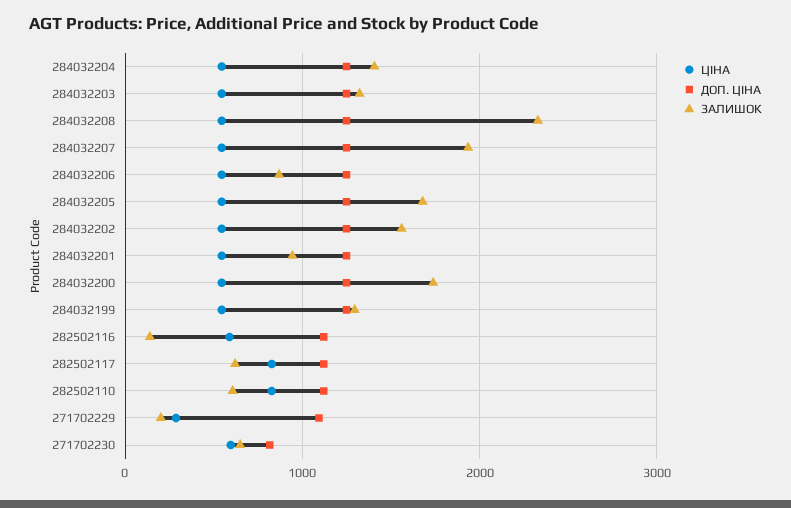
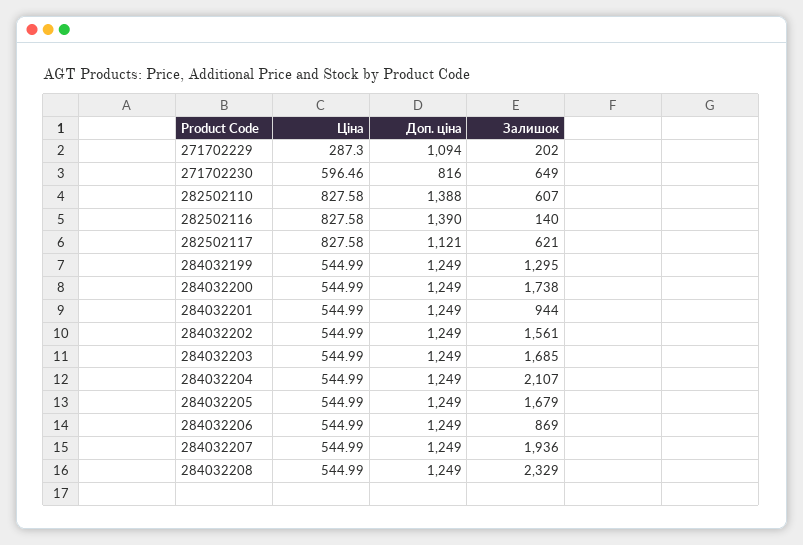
ЗАЛИШОК, 284032204: 1400 -> 2107
ЗАЛИШОК, 284032203: 1300 -> 1685
ЦІНА, 282502116: 600 -> 827.58
ДОП. ЦІНА, 282502116: 1100 -> 1390
ДОП. ЦІНА, 282502110: 1100 -> 1388

